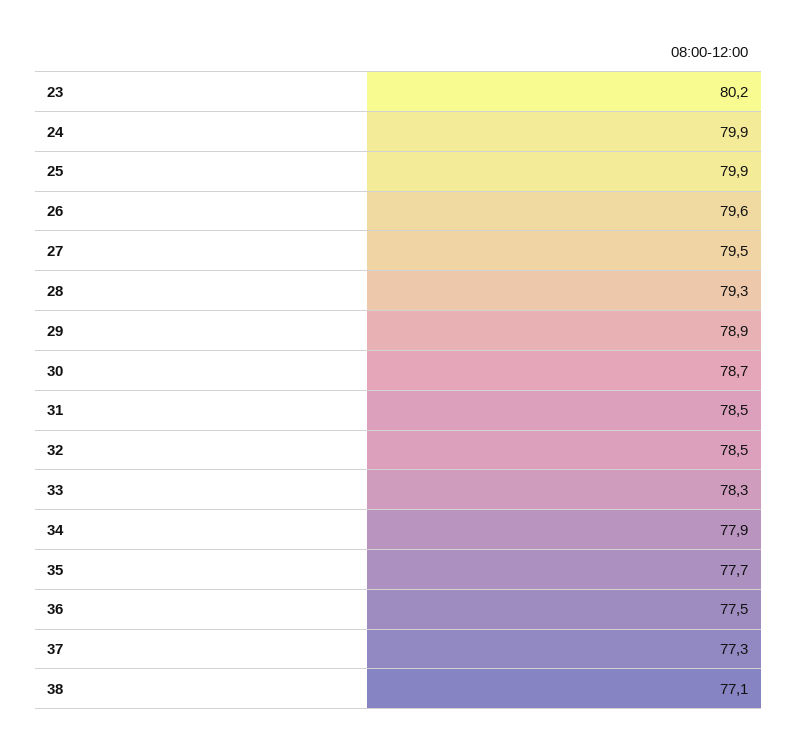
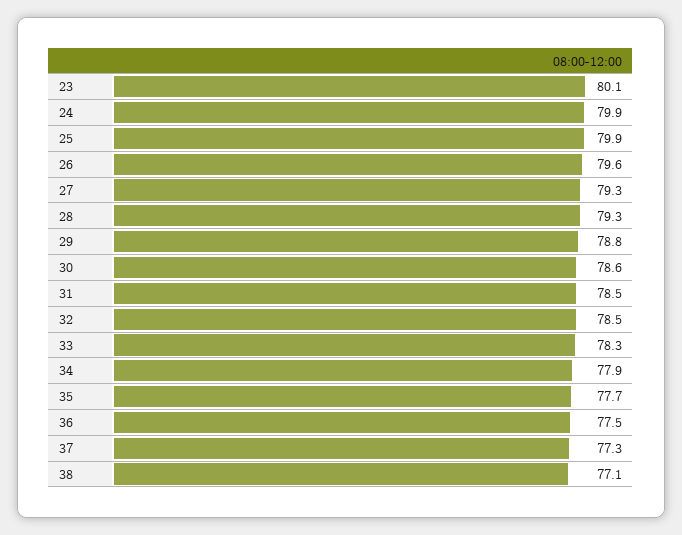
23: 80.2 -> 80.1
27: 79.5 -> 79.3
29: 78.9 -> 78.8
30: 78.7 -> 78.6

